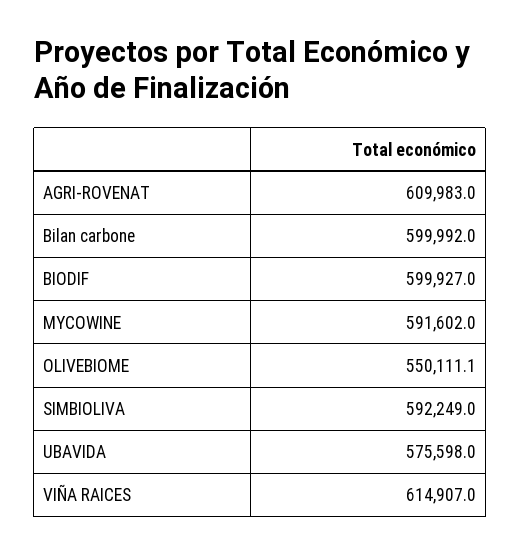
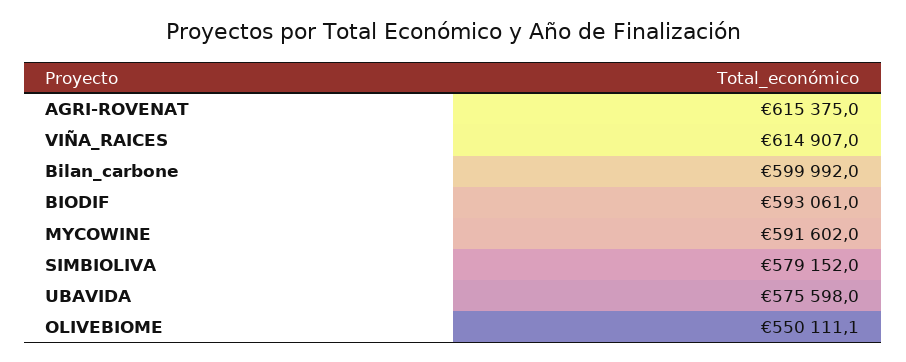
AGRI-ROVENAT: 609983 -> 615375
BIODIF: 599927 -> 593061
SIMBIOLIVA: 592249 -> 579152

